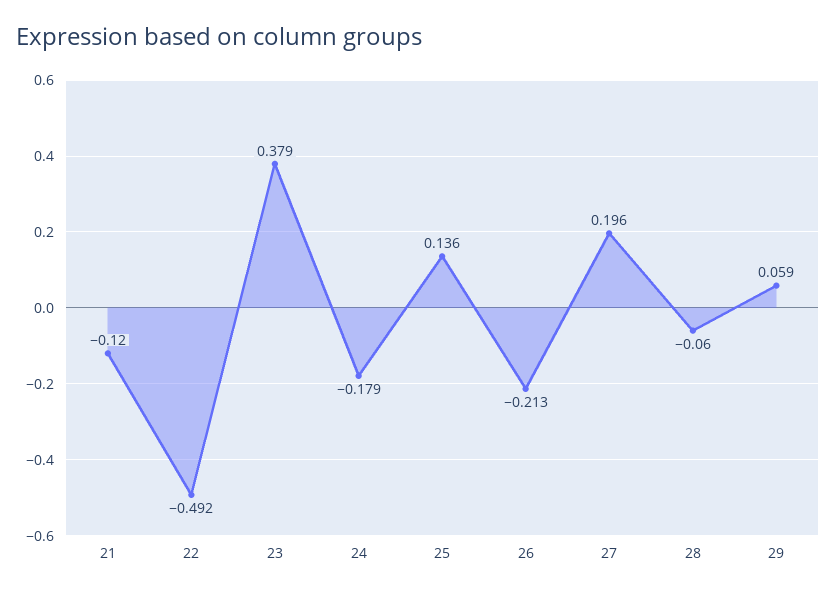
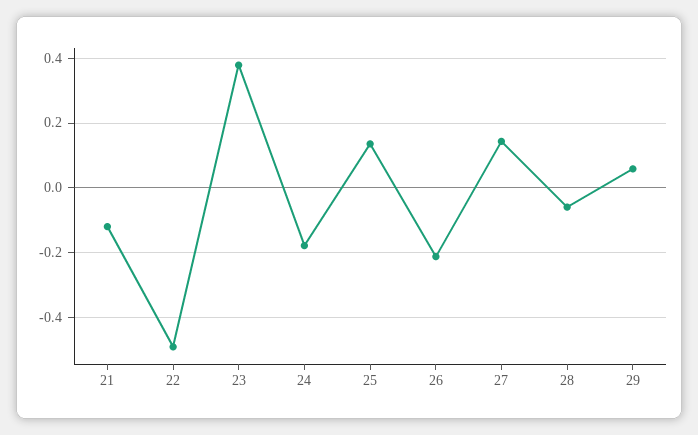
27: 0.196 -> 0.14

